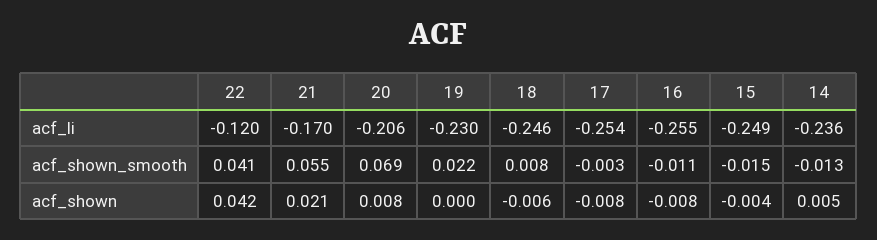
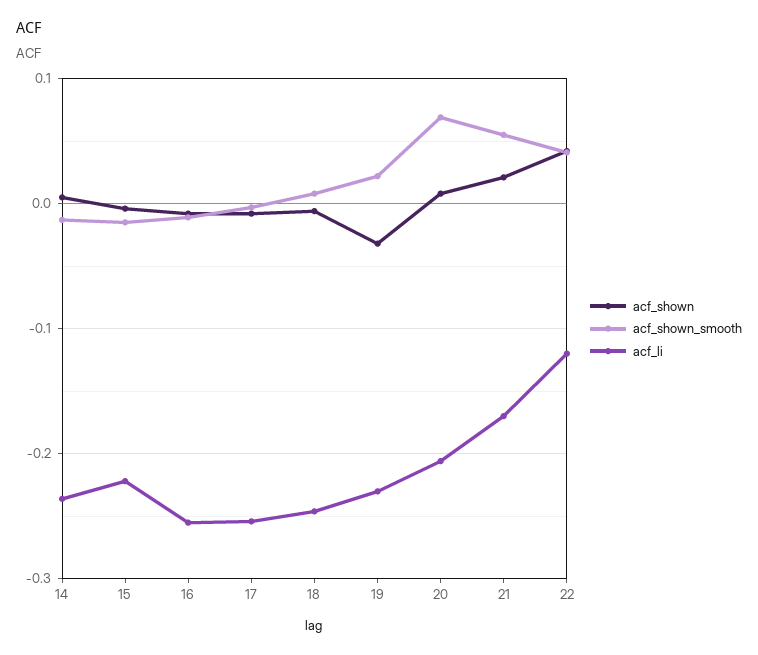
acf_li, 15: -0.249 -> -0.22
acf_shown, 19: 0 -> -0.03

